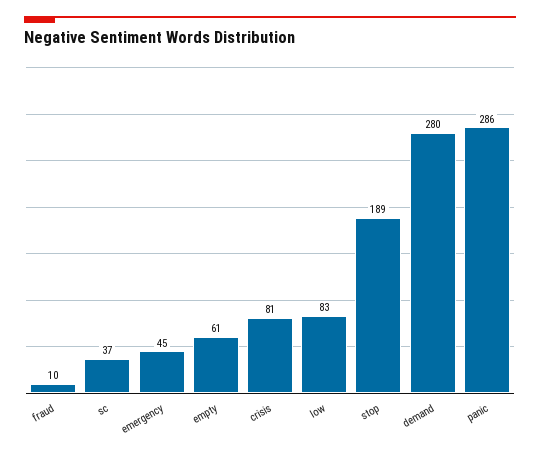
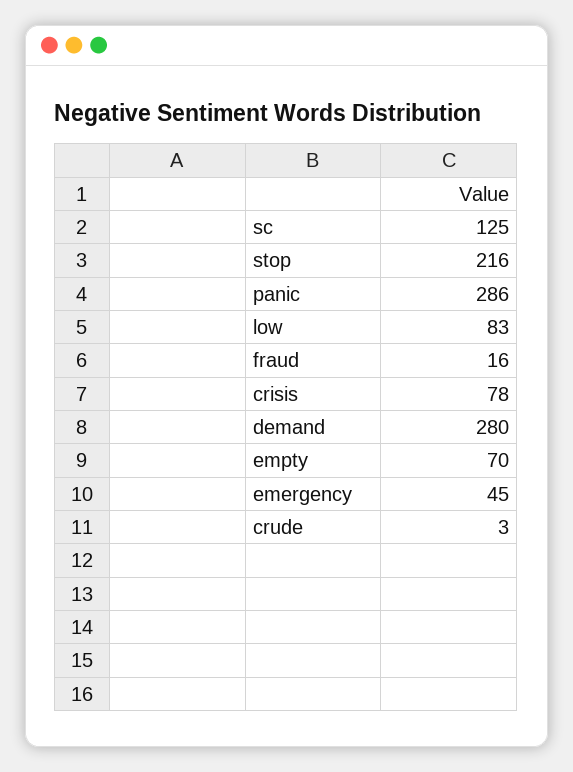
fraud: 10 -> 16
sc: 37 -> 125
empty: 61 -> 70
crisis: 81 -> 78
stop: 189 -> 216
crude: none -> 3

